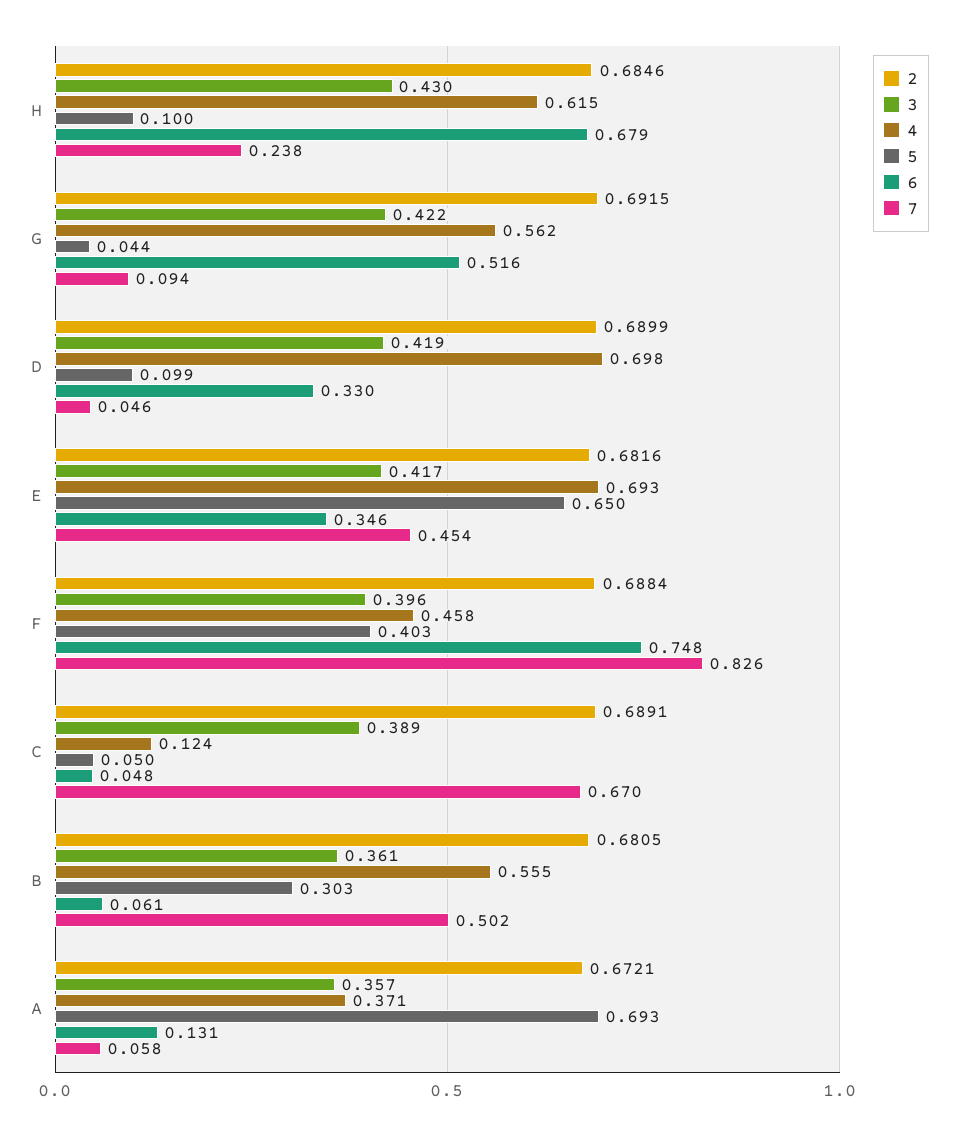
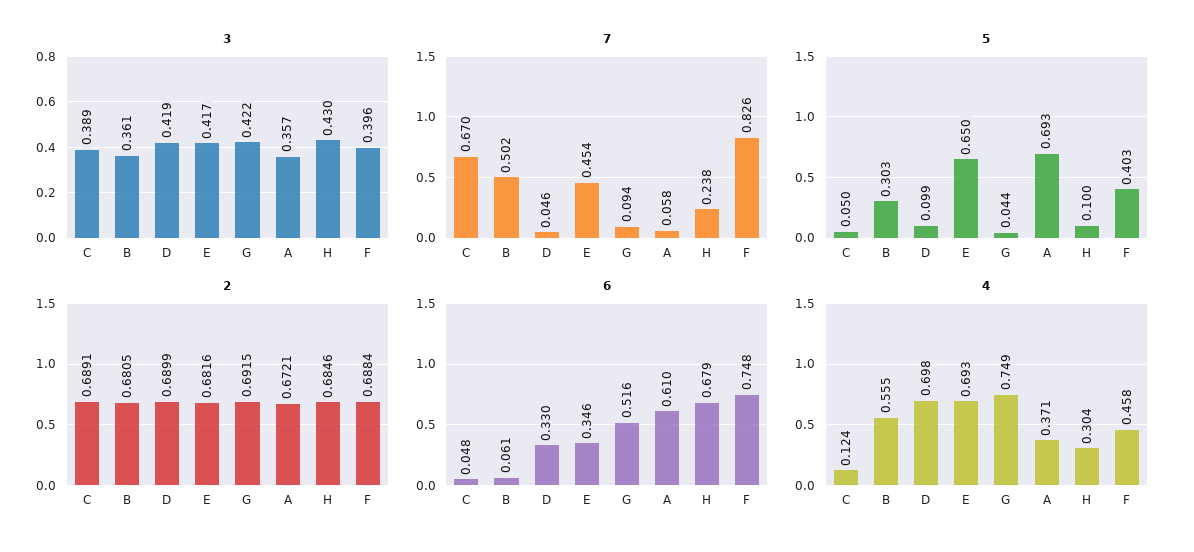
4, H: 0.615 -> 0.304
4, G: 0.562 -> 0.749
6, A: 0.131 -> 0.61

